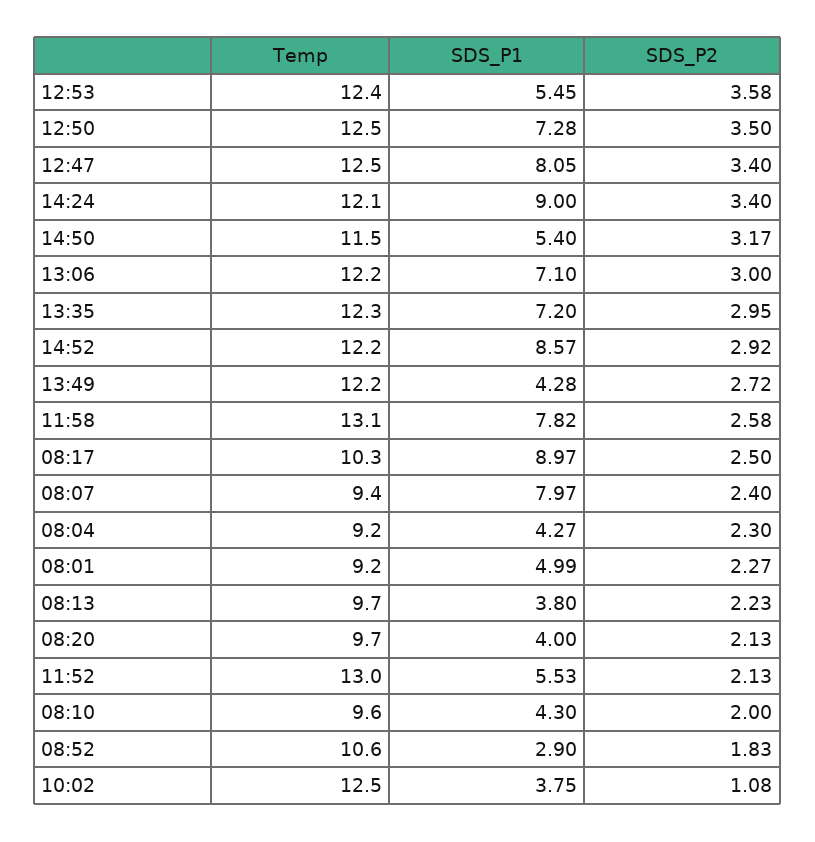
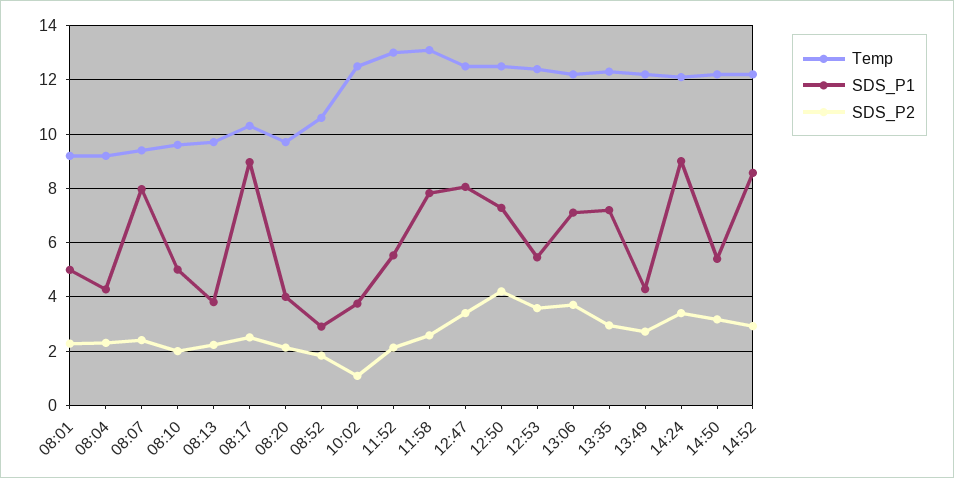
SDS_P2, 12:50: 3.5 -> 4.25
Temp, 14:50: 11.5 -> 12.25
SDS_P2, 13:06: 3 -> 3.75
SDS_P1, 08:10: 4.3 -> 5

